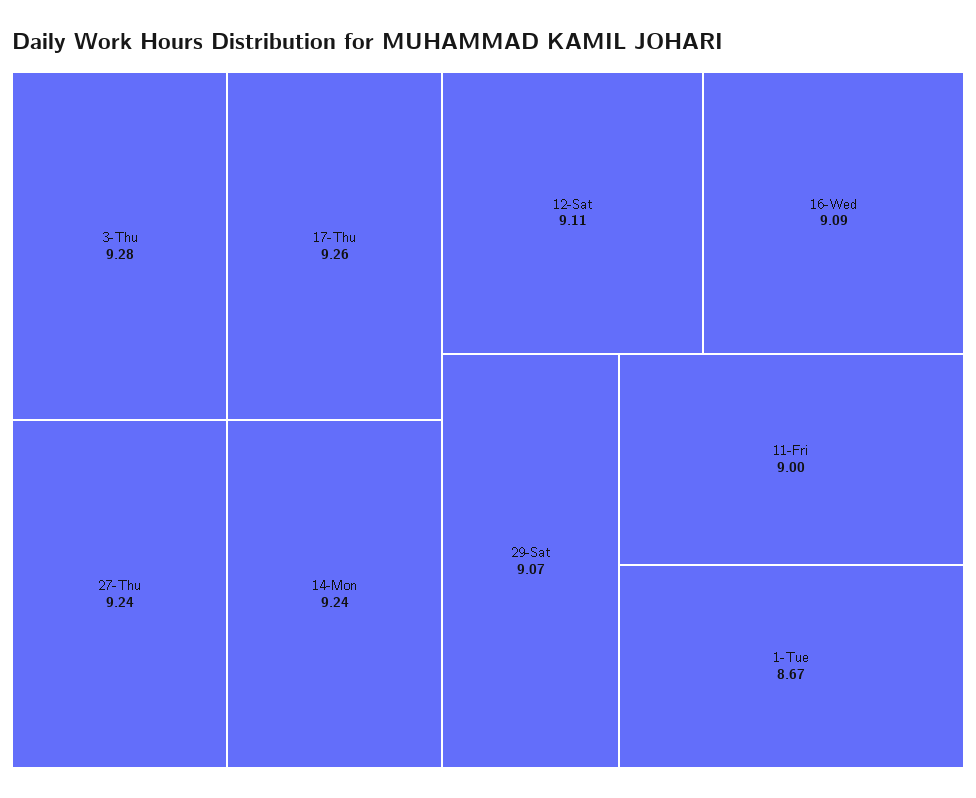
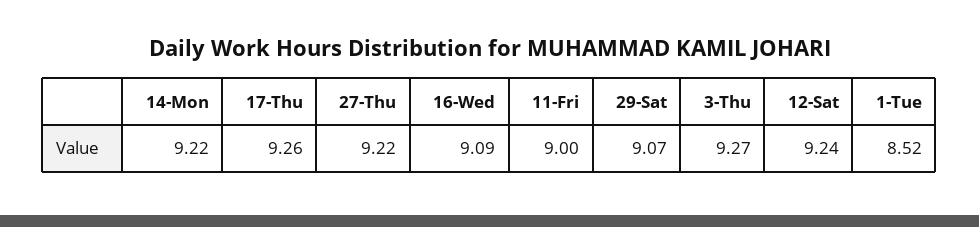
3-Thu: 9.28 -> 9.27
27-Thu: 9.24 -> 9.22
14-Mon: 9.24 -> 9.22
12-Sat: 9.11 -> 9.24
1-Tue: 8.67 -> 8.52

